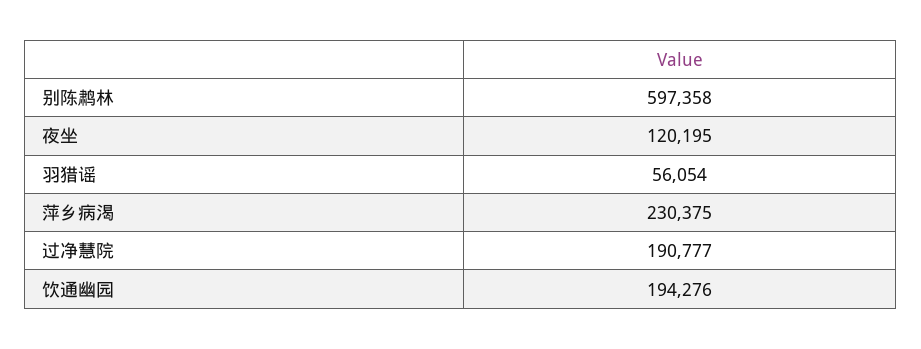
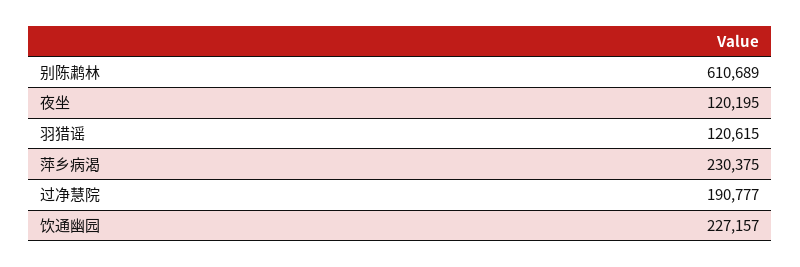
别陈鹔林: 597358 -> 610689
羽猎谣: 56054 -> 120615
饮通幽园: 194276 -> 227157

